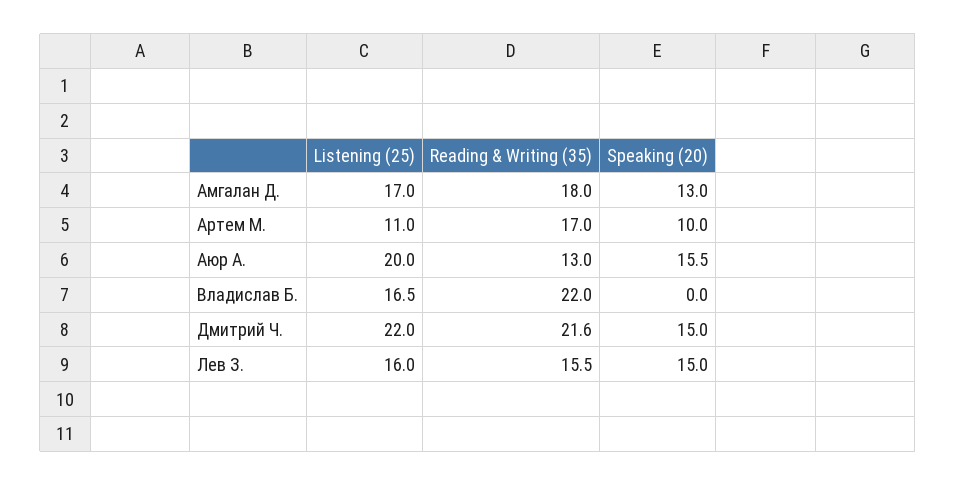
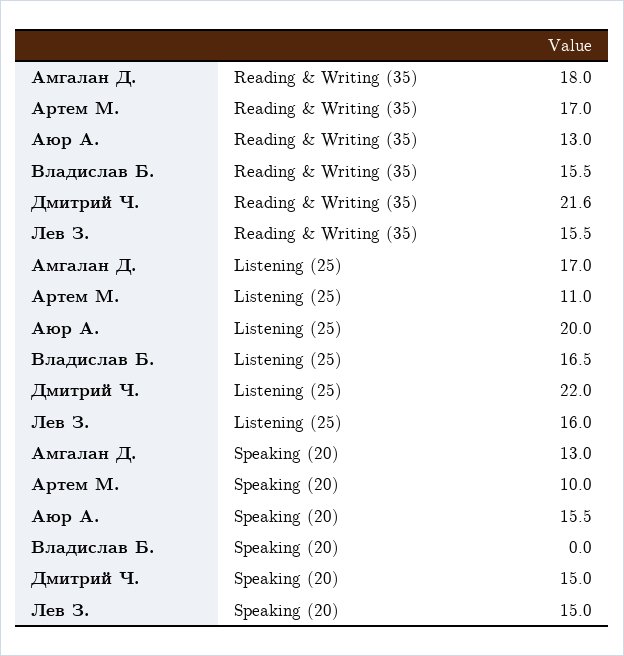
Reading & Writing (35), Владислав Б.: 22 -> 15.5

